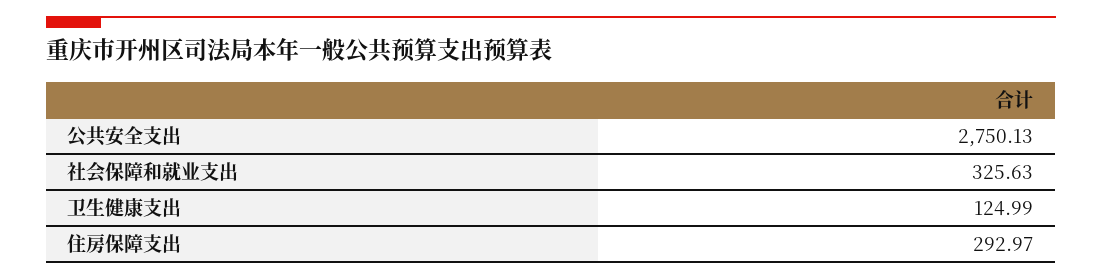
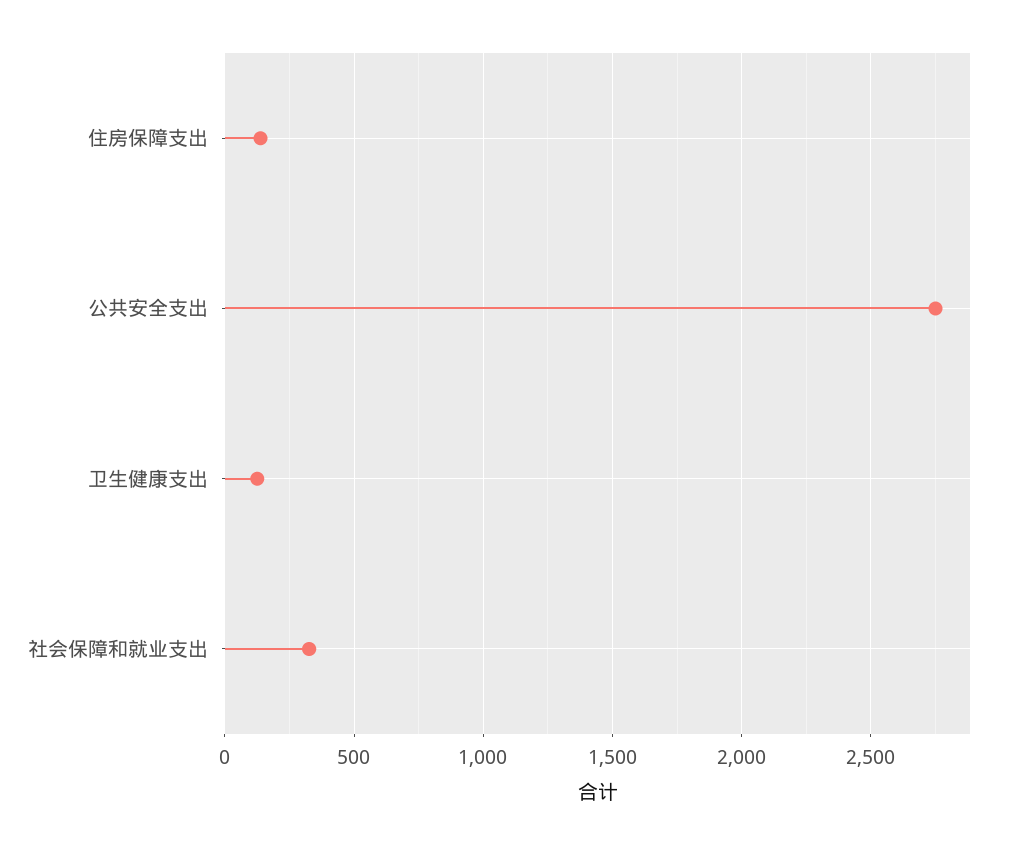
住房保障支出: 292.97 -> 150

